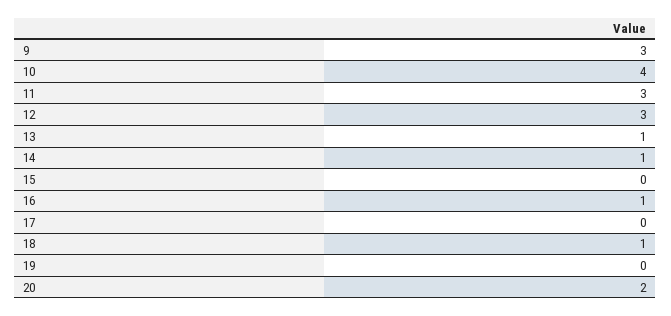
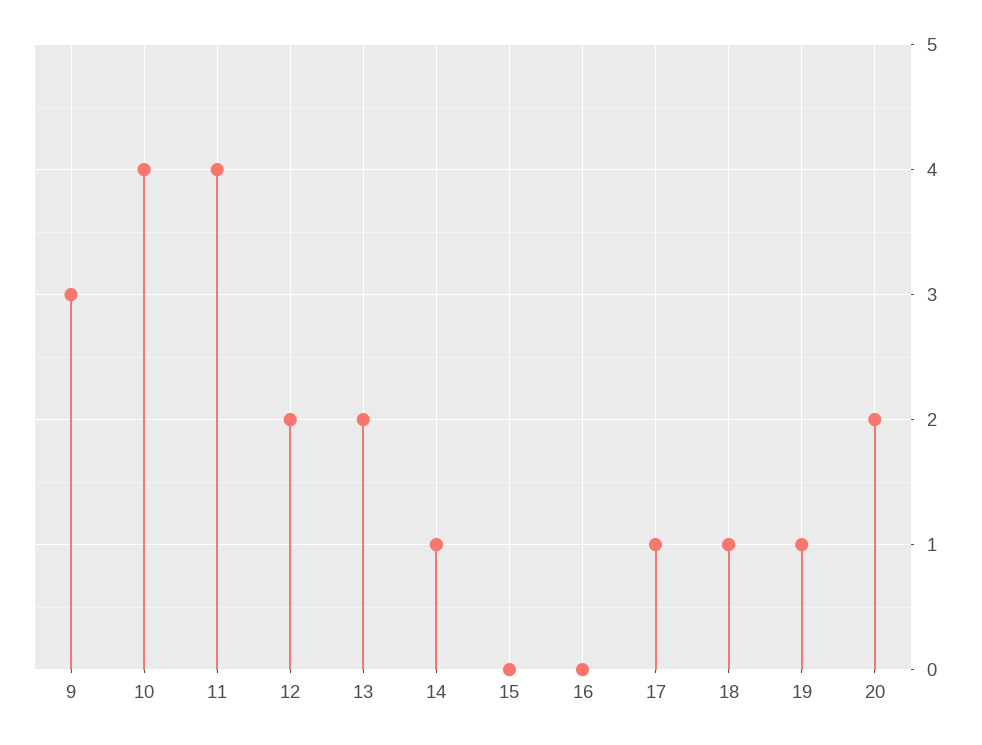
11: 3 -> 4
12: 3 -> 2
13: 1 -> 2
16: 1 -> 0
17: 0 -> 1
19: 0 -> 1

